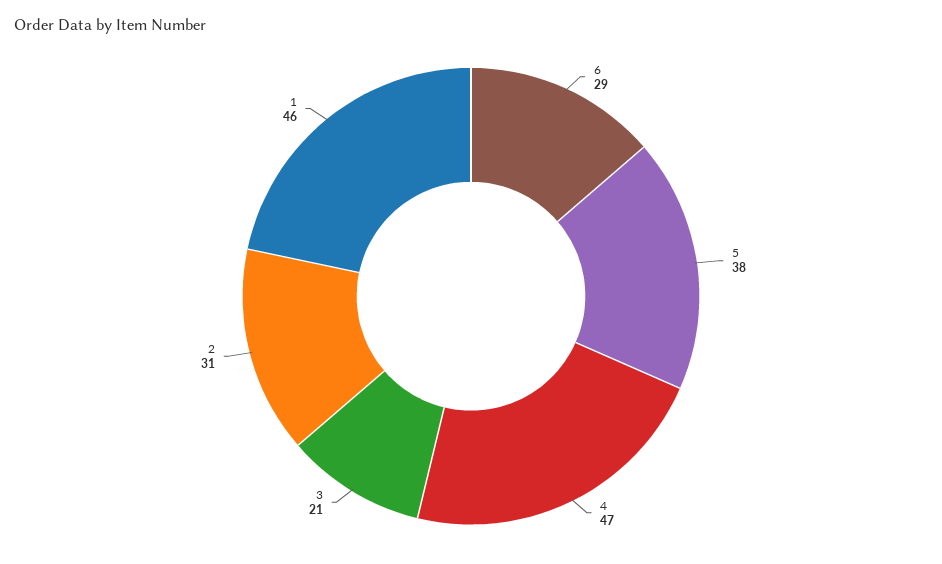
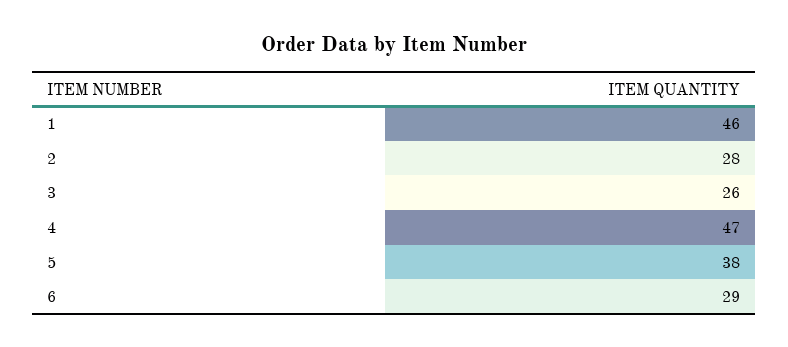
3: 21 -> 26
2: 31 -> 28

